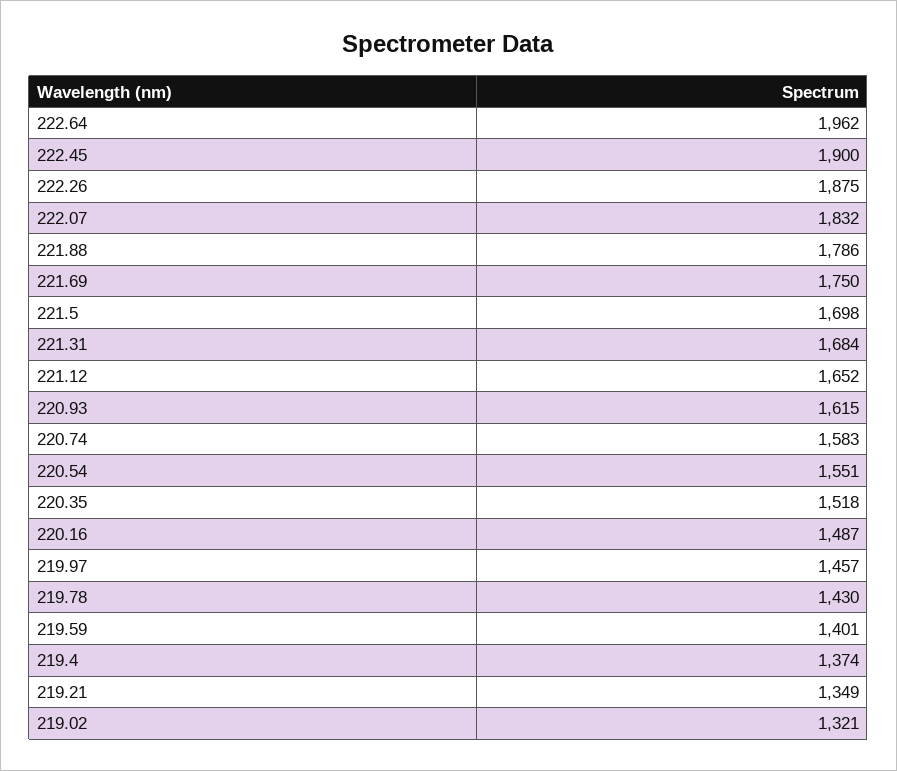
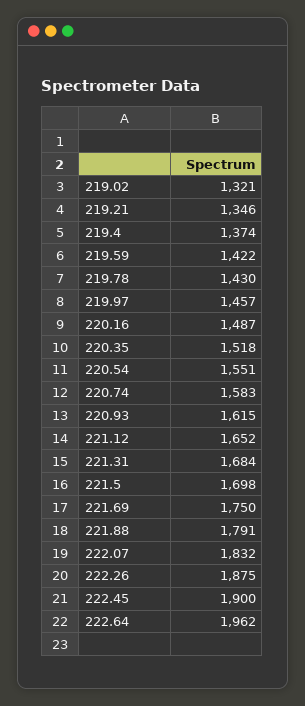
221.88: 1786 -> 1791
219.59: 1401 -> 1422
219.21: 1349 -> 1346

